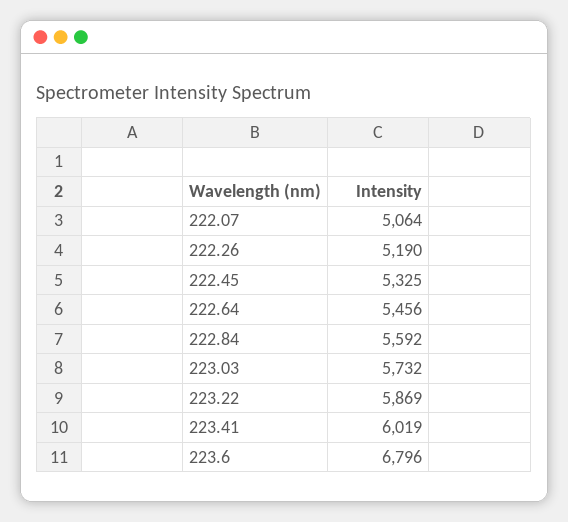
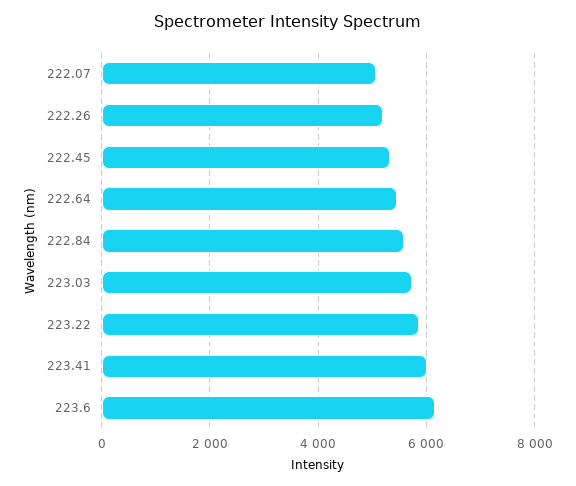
223.6: 6796 -> 6200

